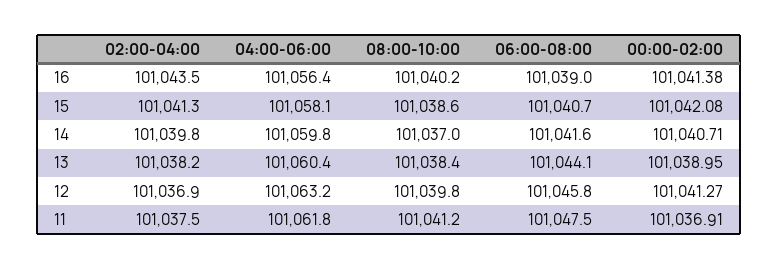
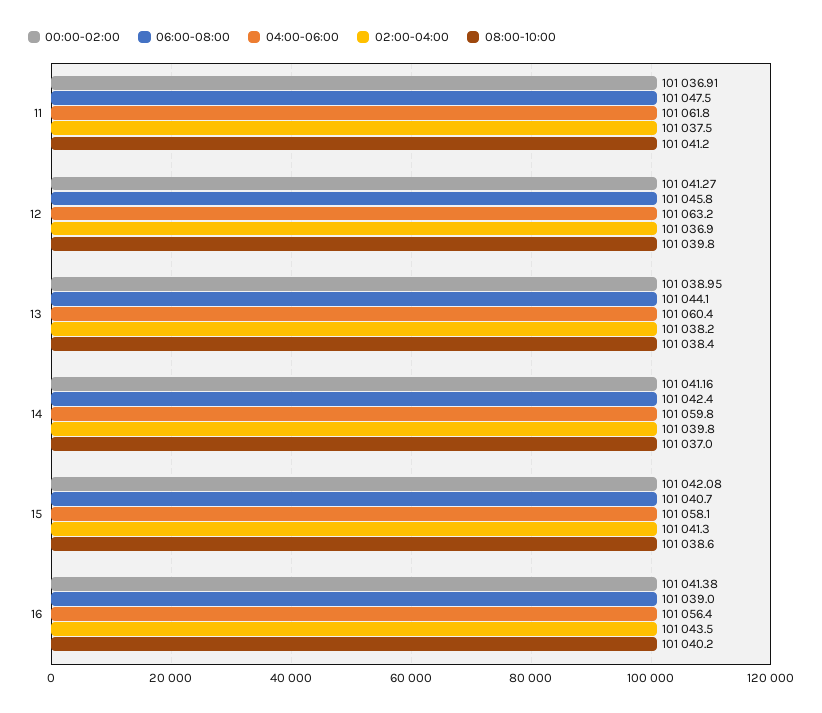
06:00-08:00, 14: 101041.6 -> 101042.4
00:00-02:00, 14: 101040.71 -> 101041.16

